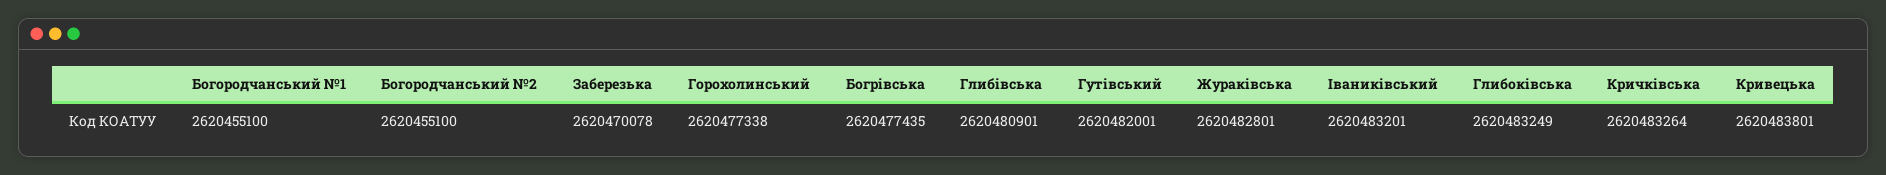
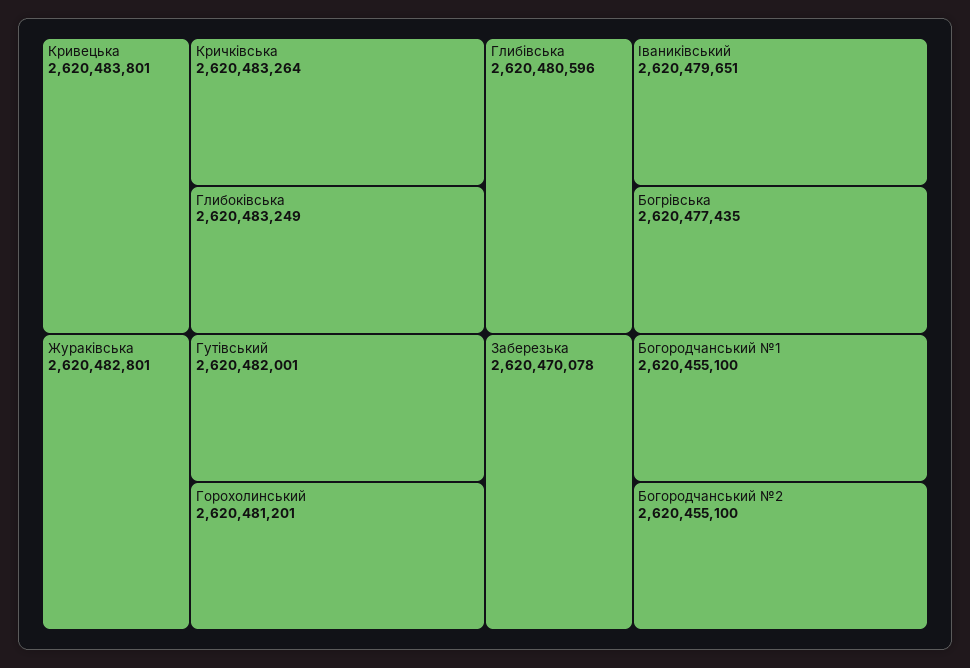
Горохолинський: 2620477338 -> 2620481201
Глибівська: 2620480901 -> 2620480596
Іваниківський: 2620483201 -> 2620479651

